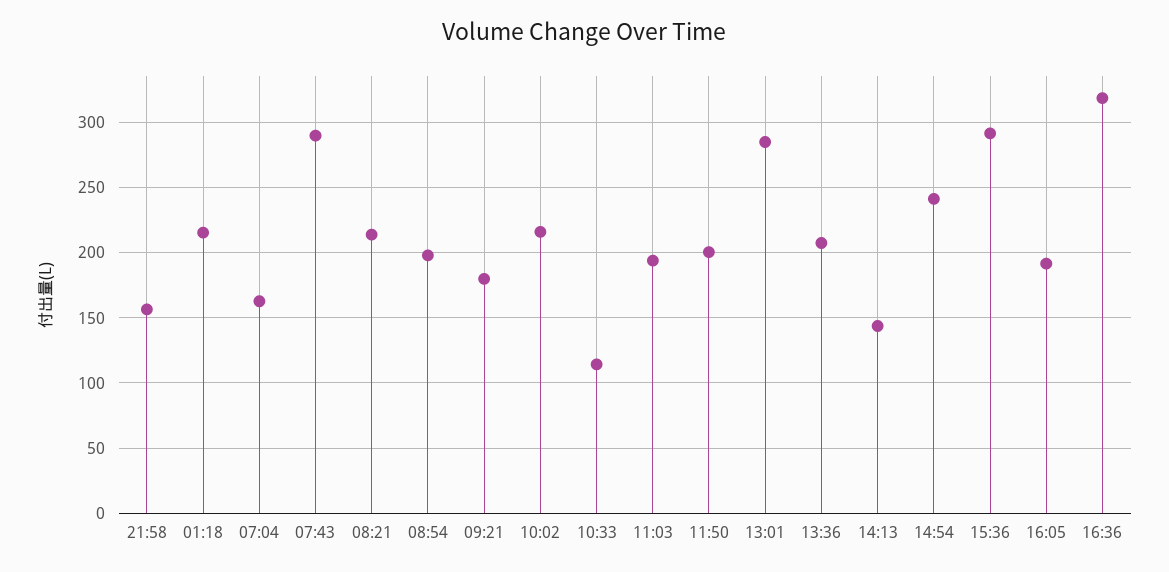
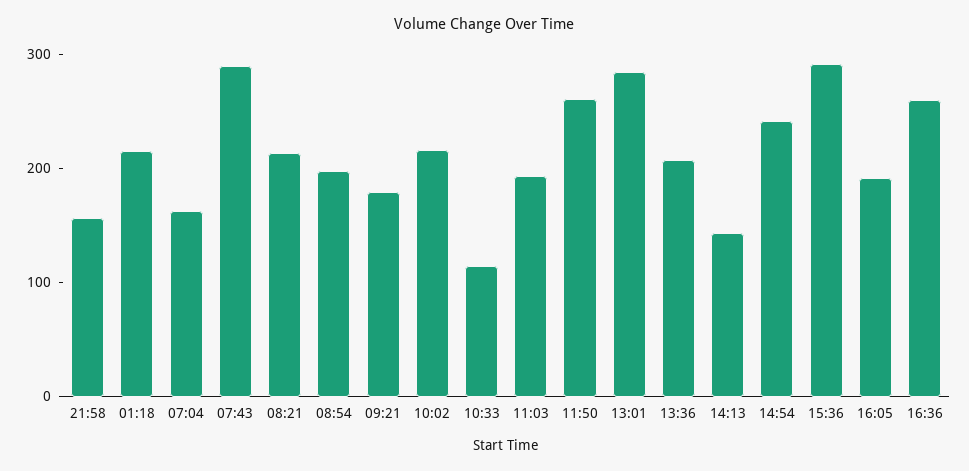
11:50: 200 -> 260
16:36: 320 -> 260

